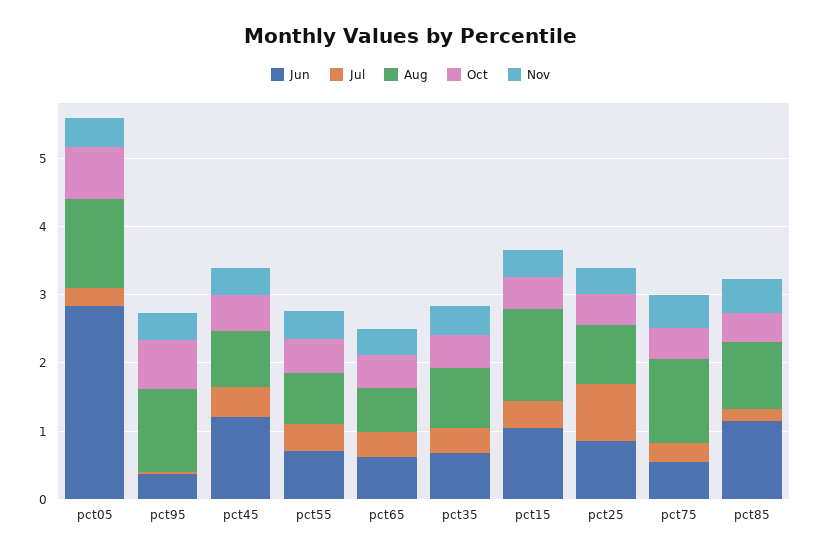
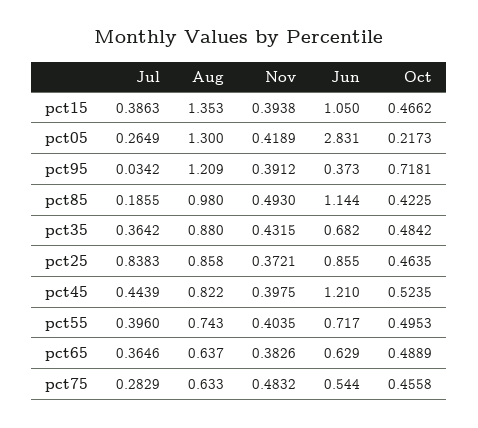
Oct, pct05: 0.8 -> 0.2173
Aug, pct75: 1.2 -> 0.633

